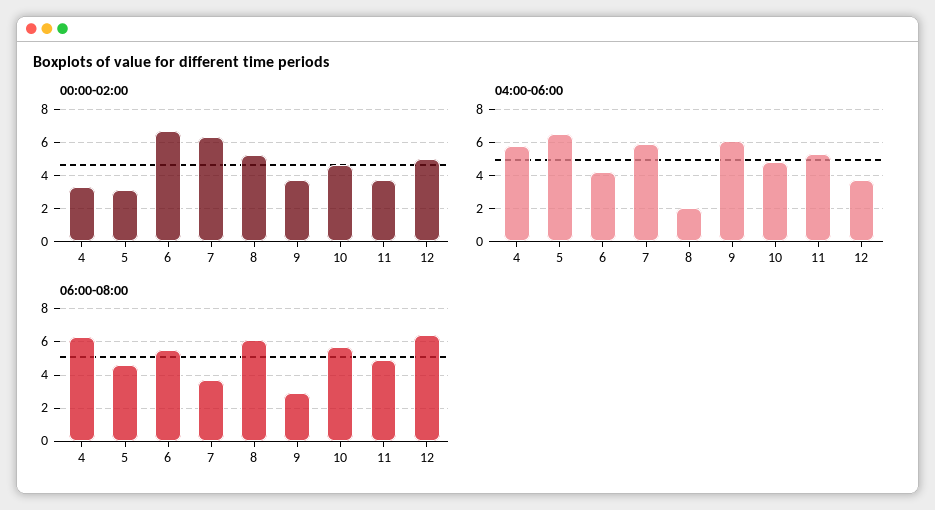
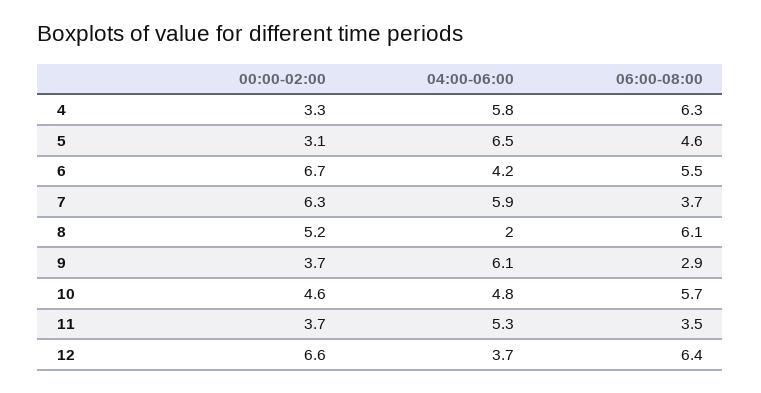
00:00-02:00, 12: 5 -> 6.6
06:00-08:00, 11: 5 -> 3.5

